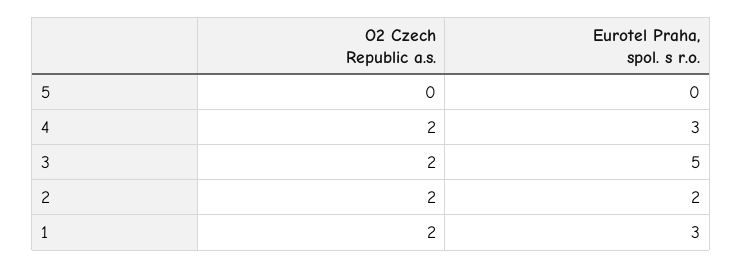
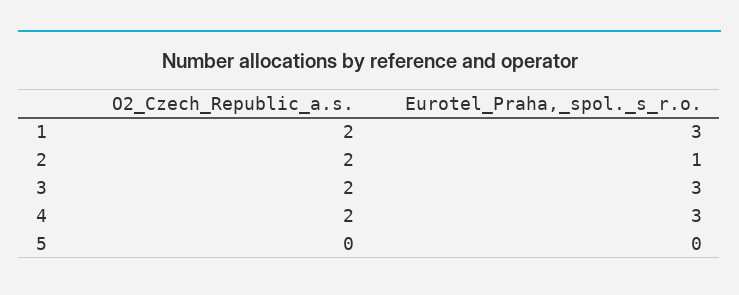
Eurotel Praha, spol. s r.o., 3: 5 -> 3
Eurotel Praha, spol. s r.o., 2: 2 -> 1

